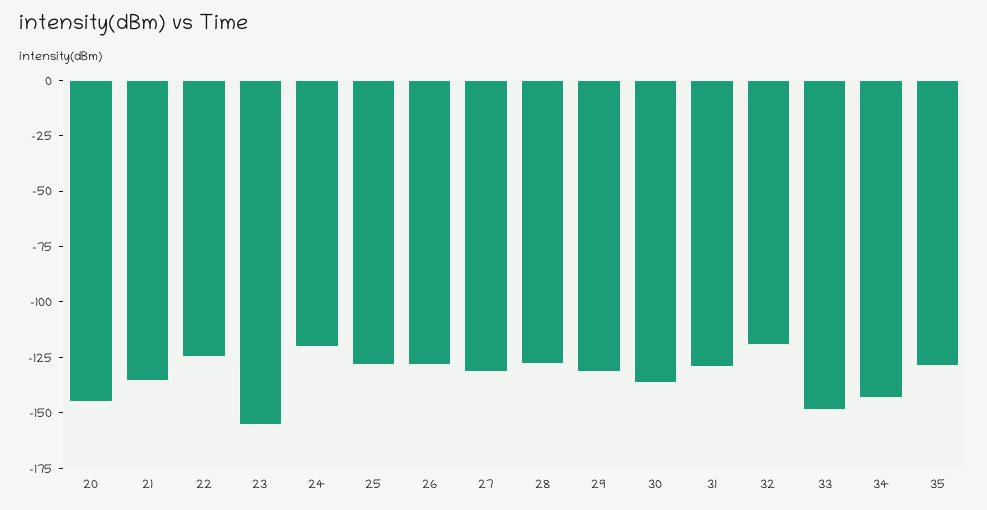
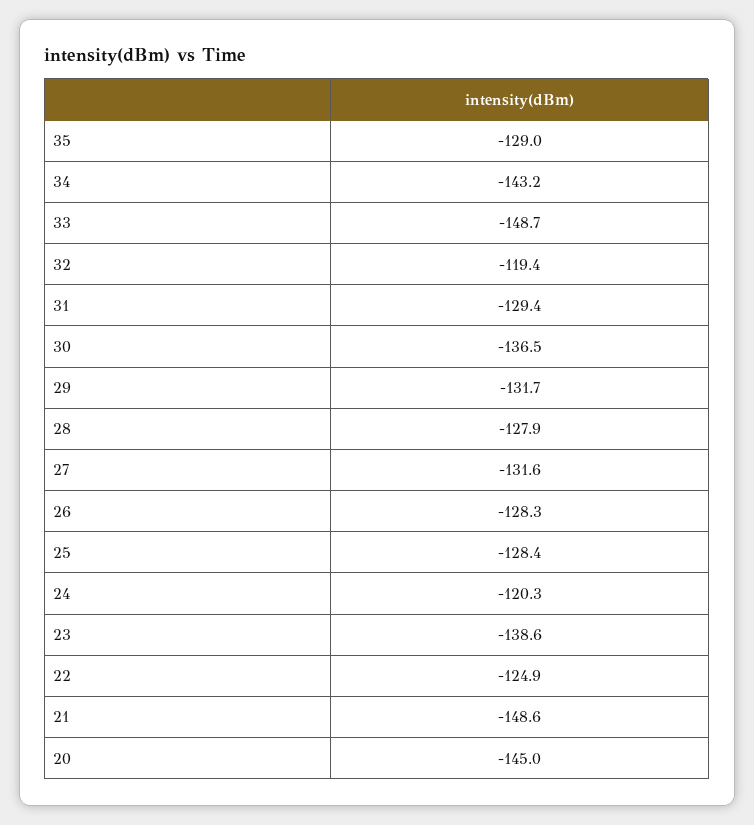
21: -135 -> -148.6
23: -155 -> -138.6

